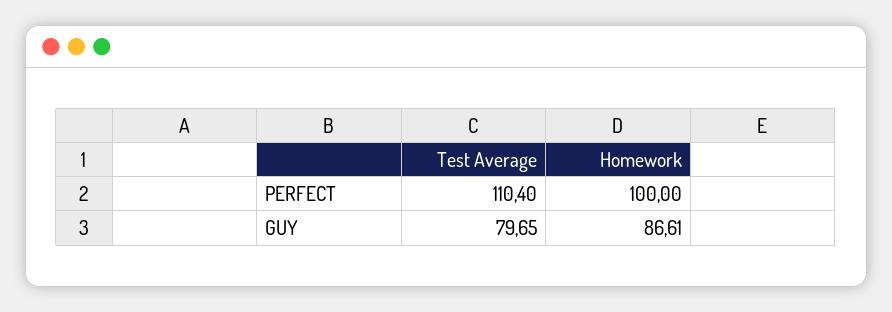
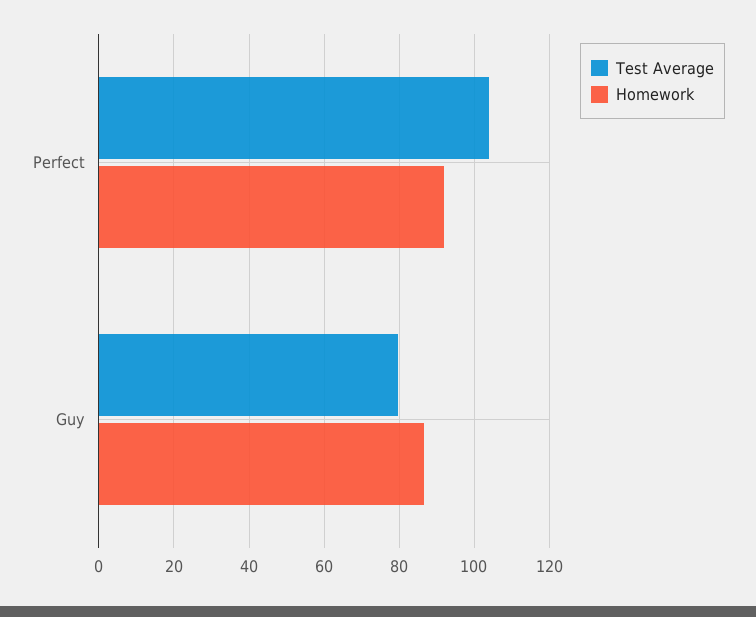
Test Average, PERFECT: 110.4 -> 104
Homework, PERFECT: 100 -> 92

